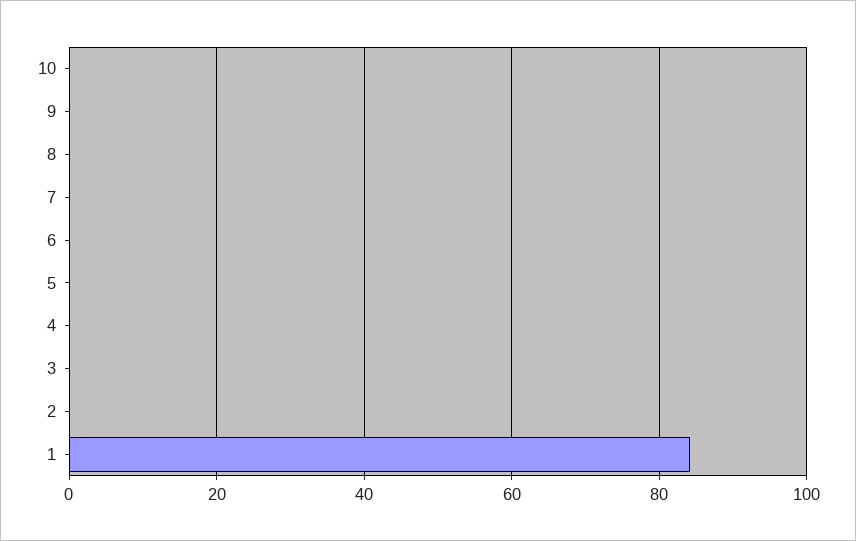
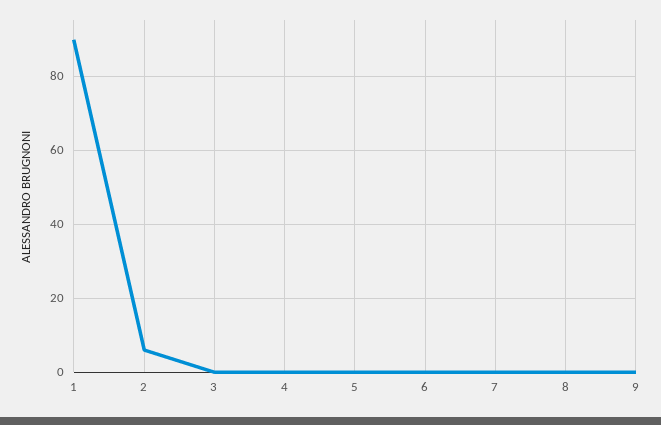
10: 0 -> none
2: 0 -> 6
1: 84 -> 90

